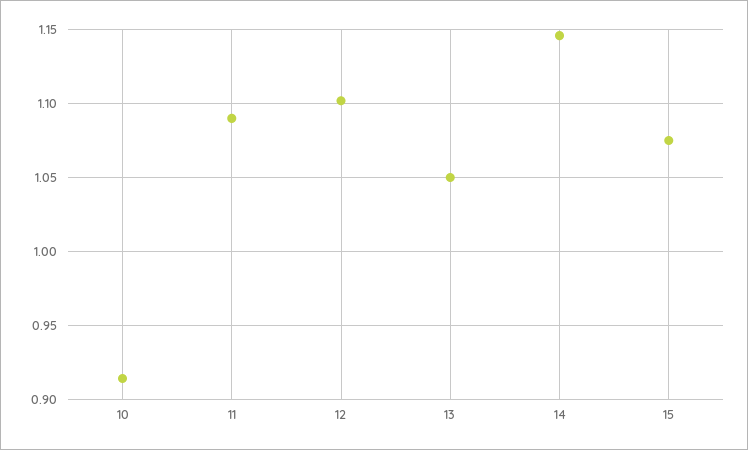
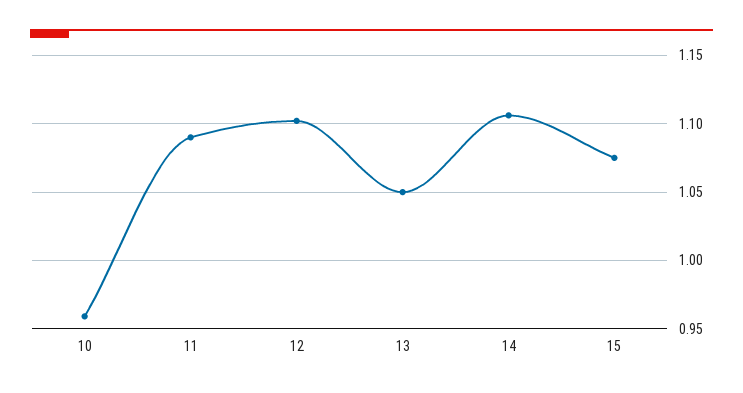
10: 0.915 -> 0.96
14: 1.145 -> 1.105

